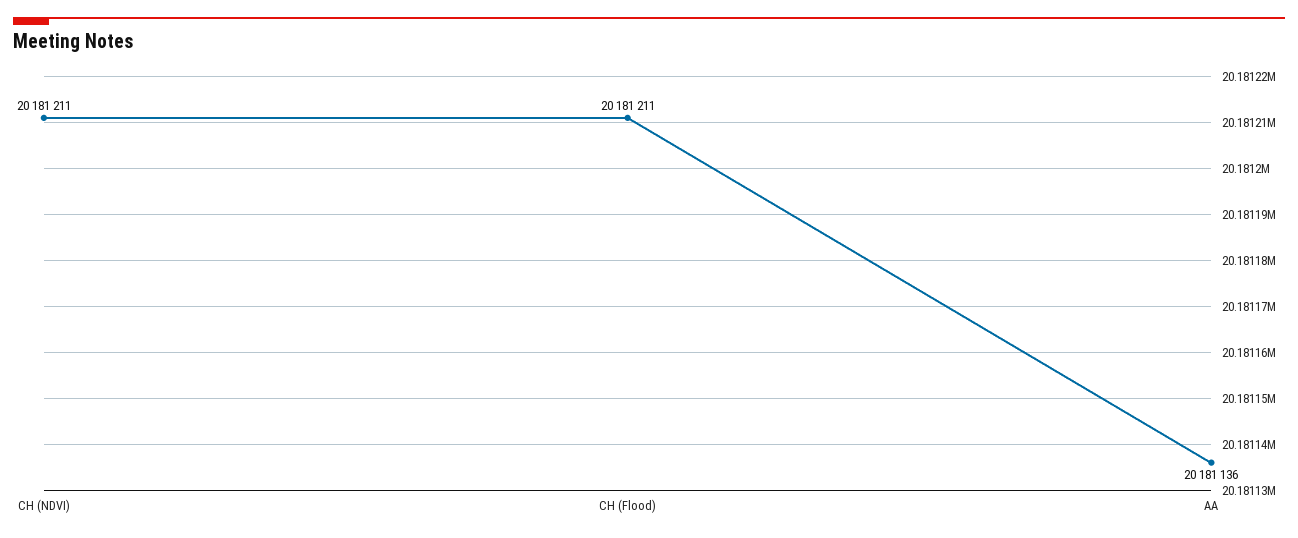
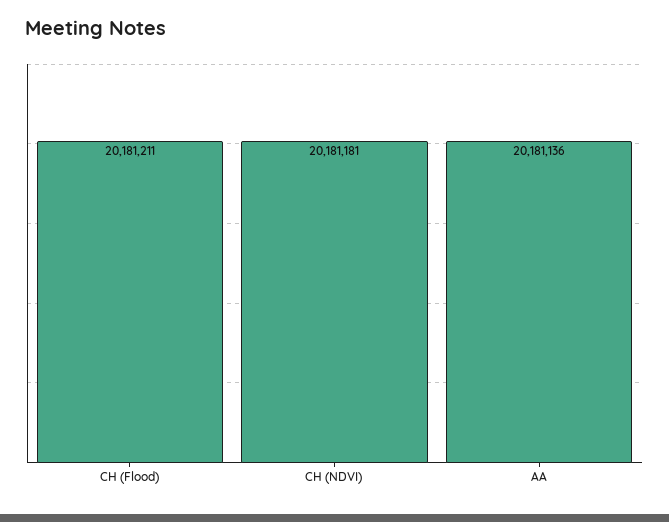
CH (NDVI): 20181211 -> 20181181

